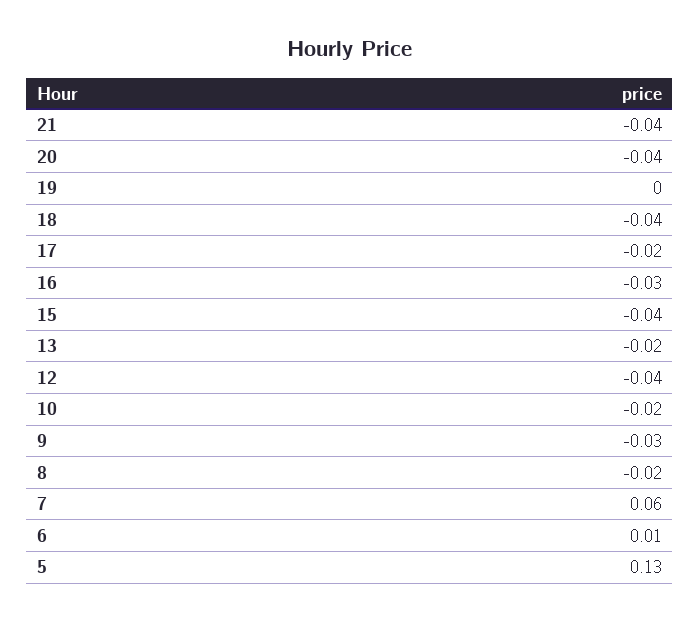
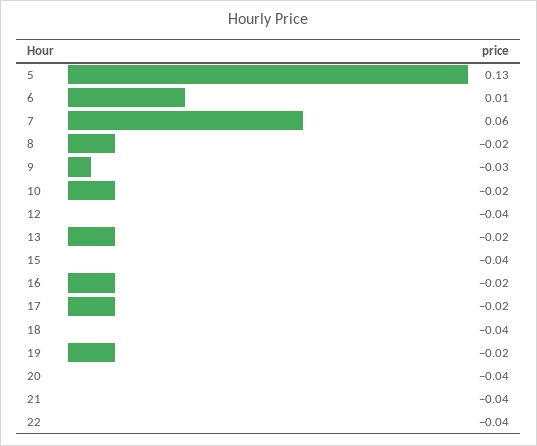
19: 0 -> -0.02
16: -0.03 -> -0.02
22: none -> -0.04

